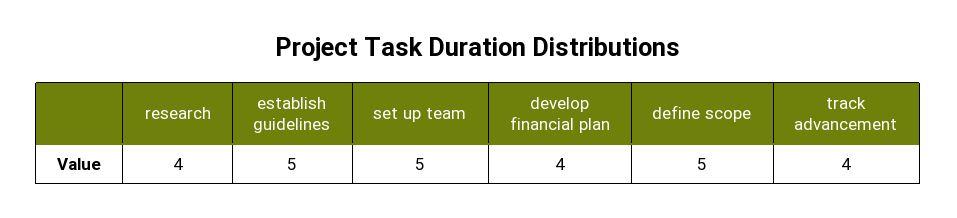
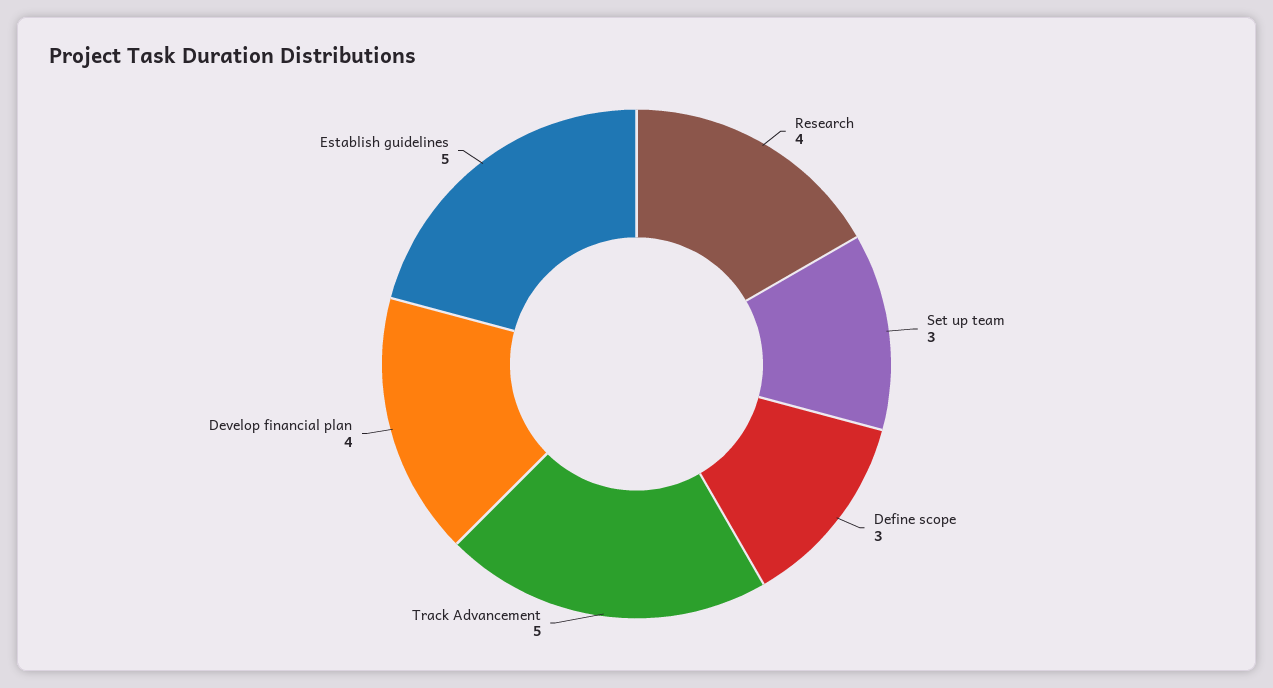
set up team: 5 -> 3
define scope: 5 -> 3
track advancement: 4 -> 5

